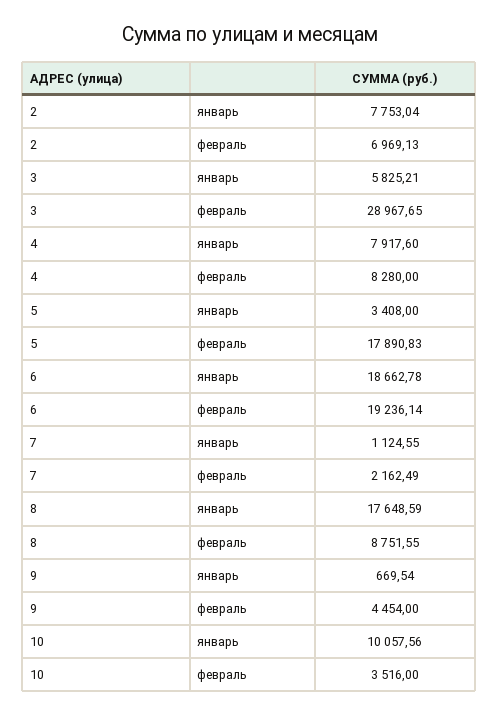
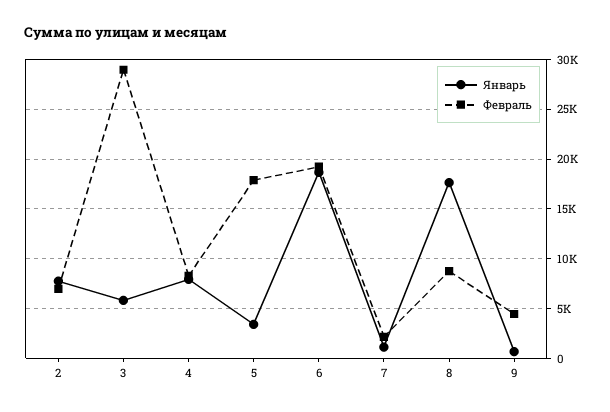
январь, 10: 10057.56 -> none
февраль, 10: 3516 -> none

